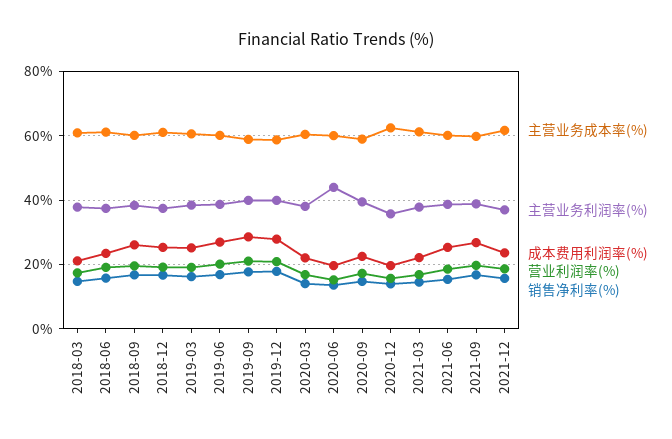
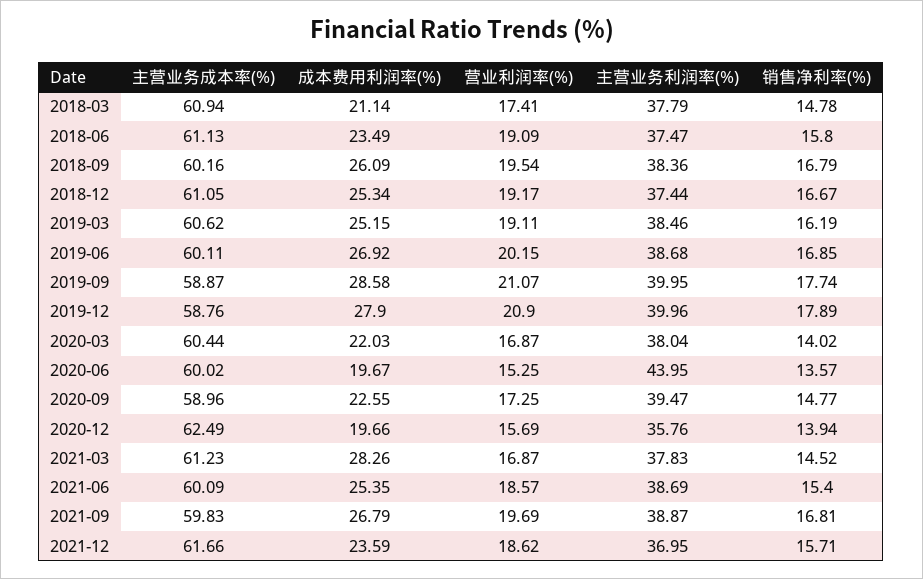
成本费用利润率(%), 2021-03: 22 -> 28.26

